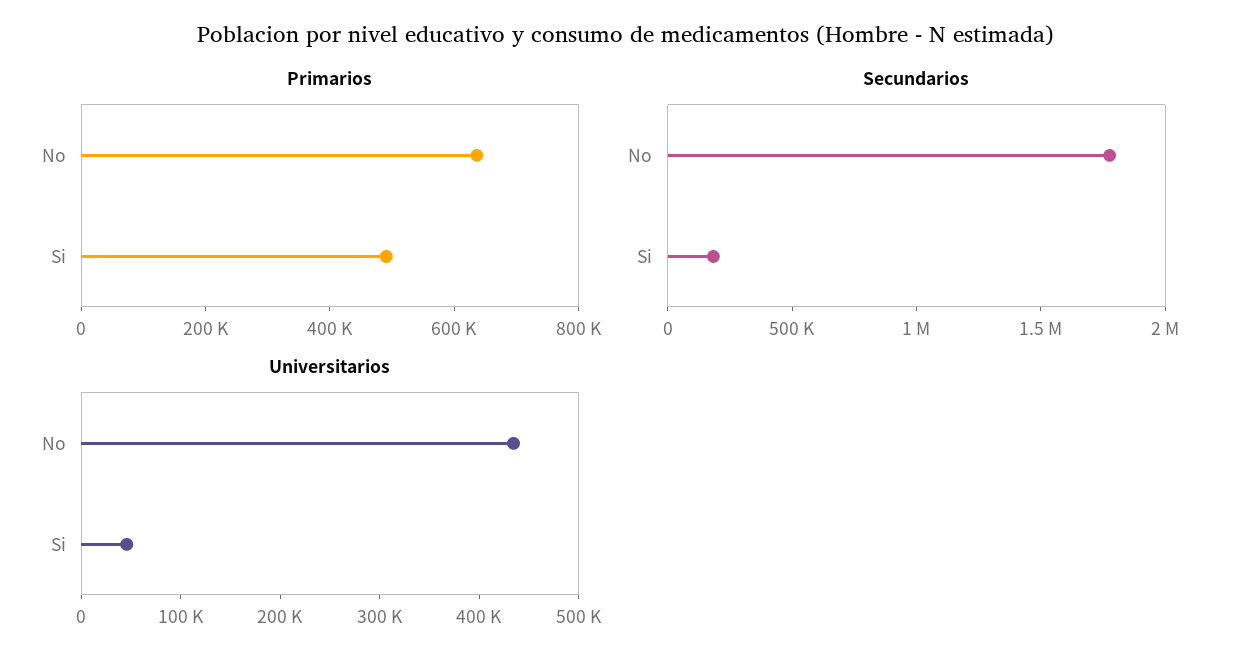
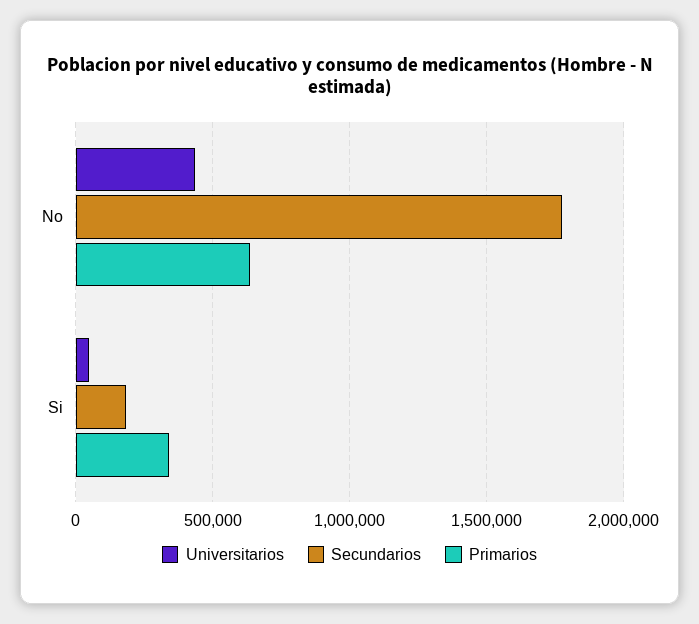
Primarios, Si: 500000 -> 350000

